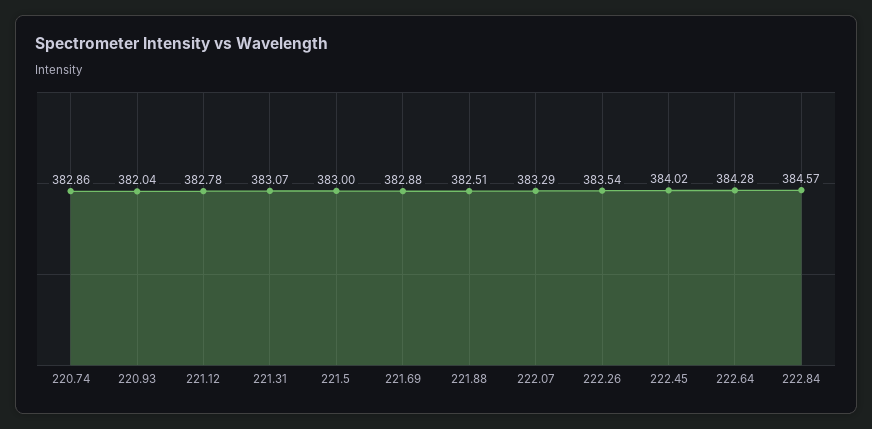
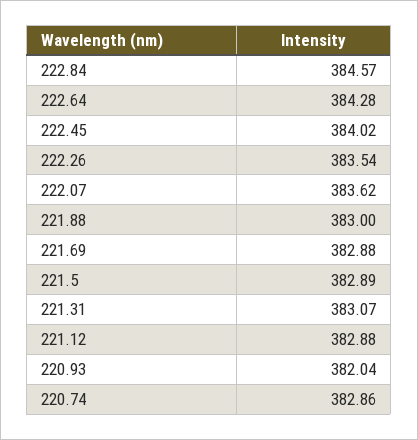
221.12: 382.78 -> 382.88
221.5: 383 -> 382.89
221.88: 382.51 -> 383
222.07: 383.29 -> 383.62

